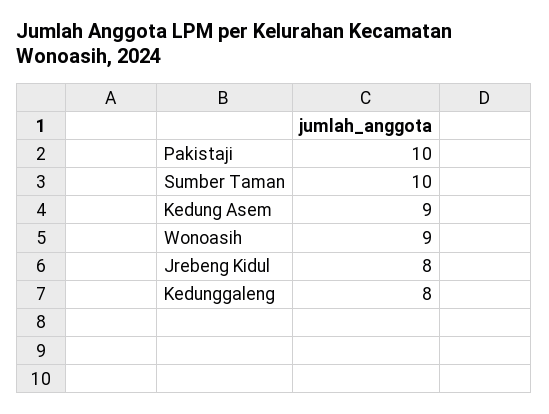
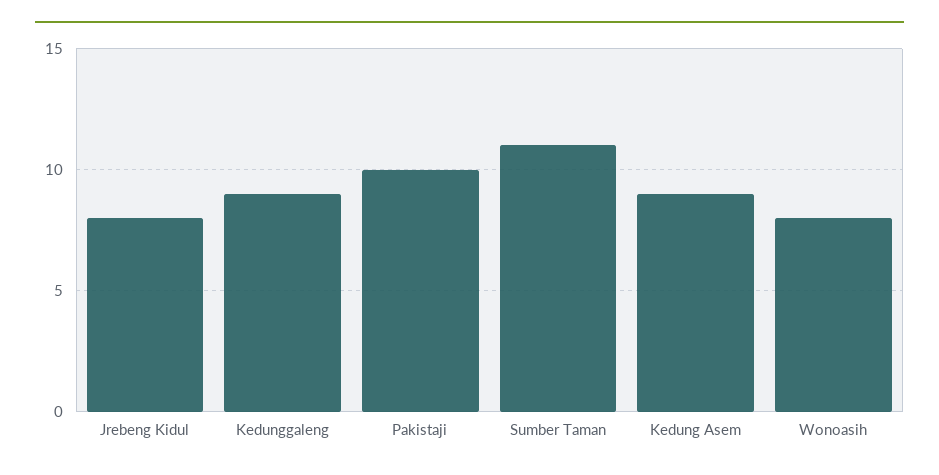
Sumber Taman: 10 -> 11
Wonoasih: 9 -> 8
Kedunggaleng: 8 -> 9

